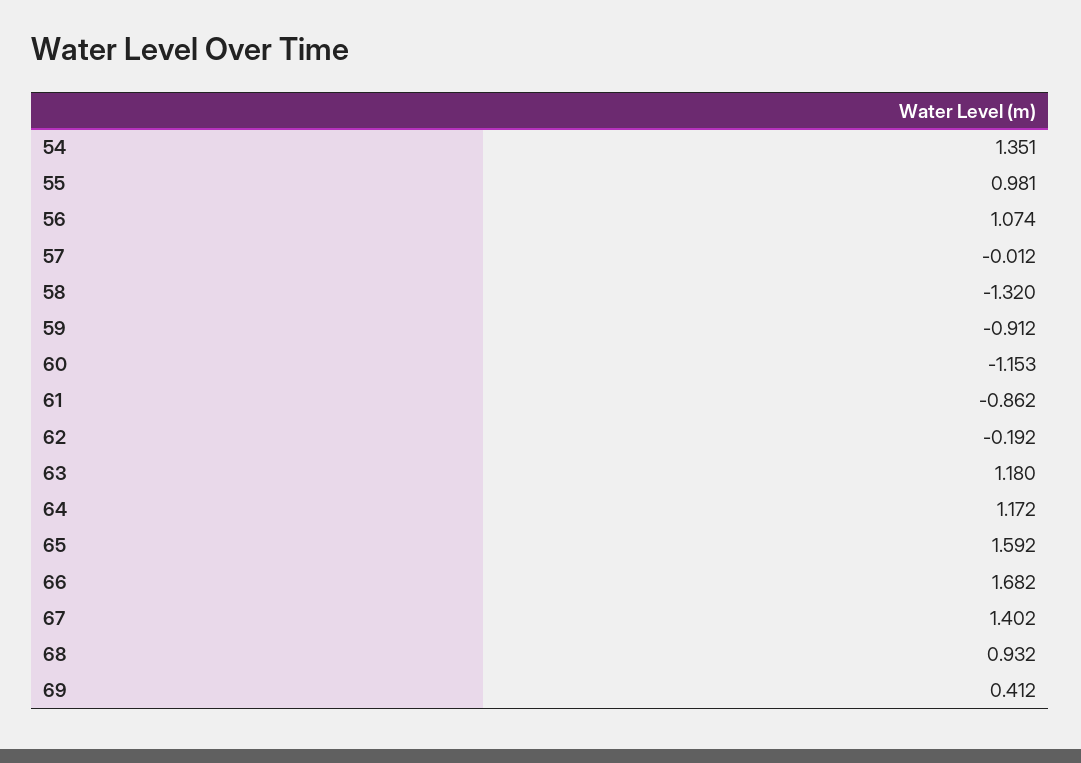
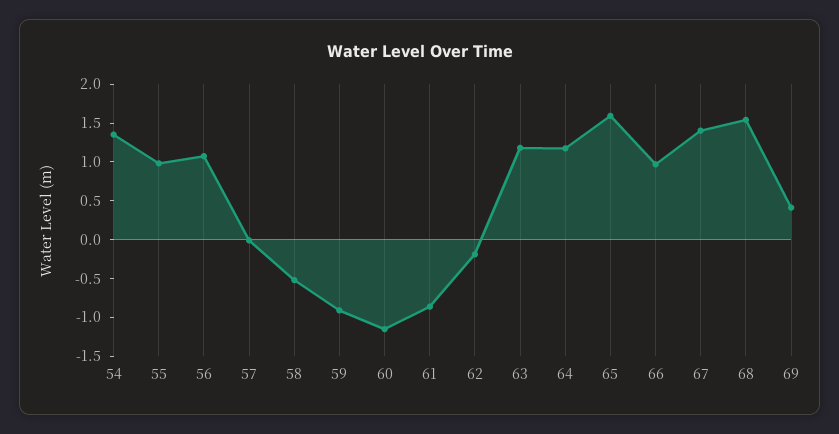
58: -1.32 -> -0.5
66: 1.682 -> 1
68: 0.932 -> 1.5

